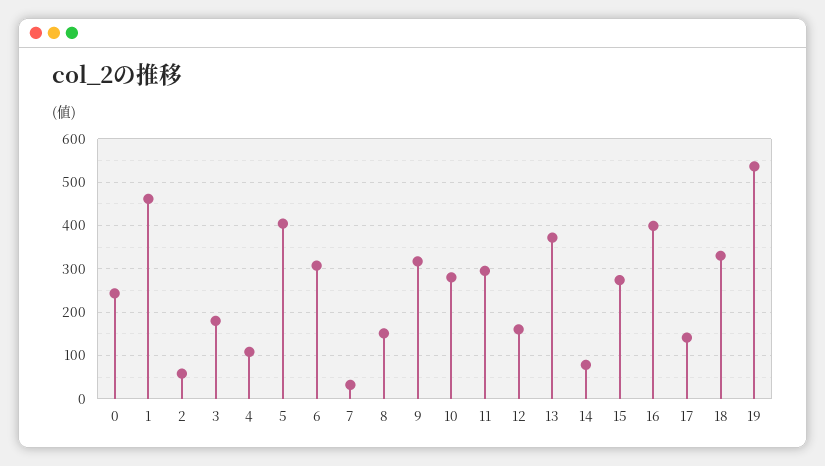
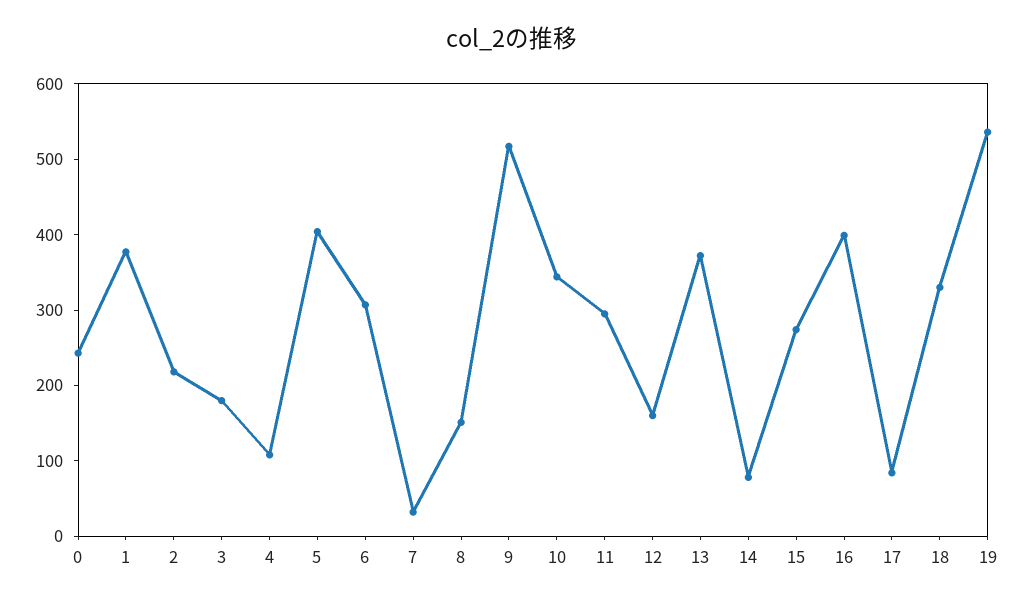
1: 460 -> 380
2: 60 -> 220
9: 320 -> 520
10: 280 -> 340
17: 140 -> 80

